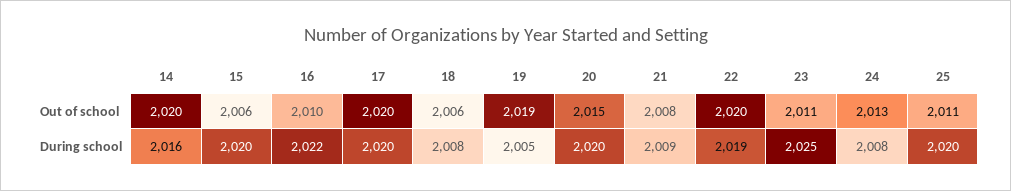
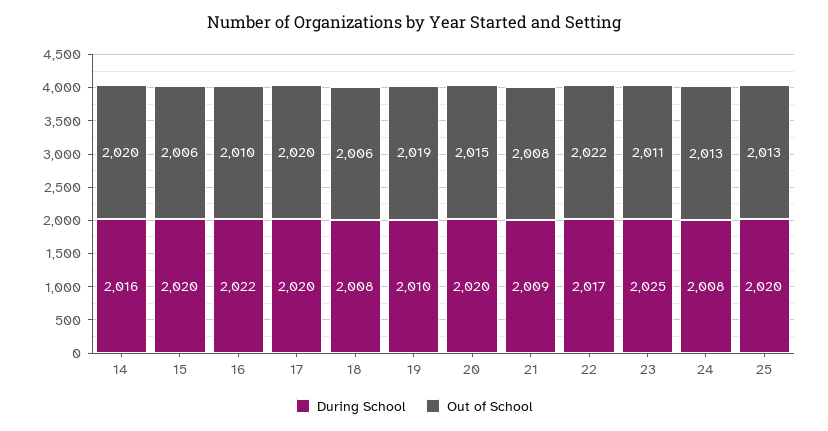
Out of school, 22: 2020 -> 2022
Out of school, 25: 2011 -> 2013
During school, 19: 2005 -> 2010
During school, 22: 2019 -> 2017

